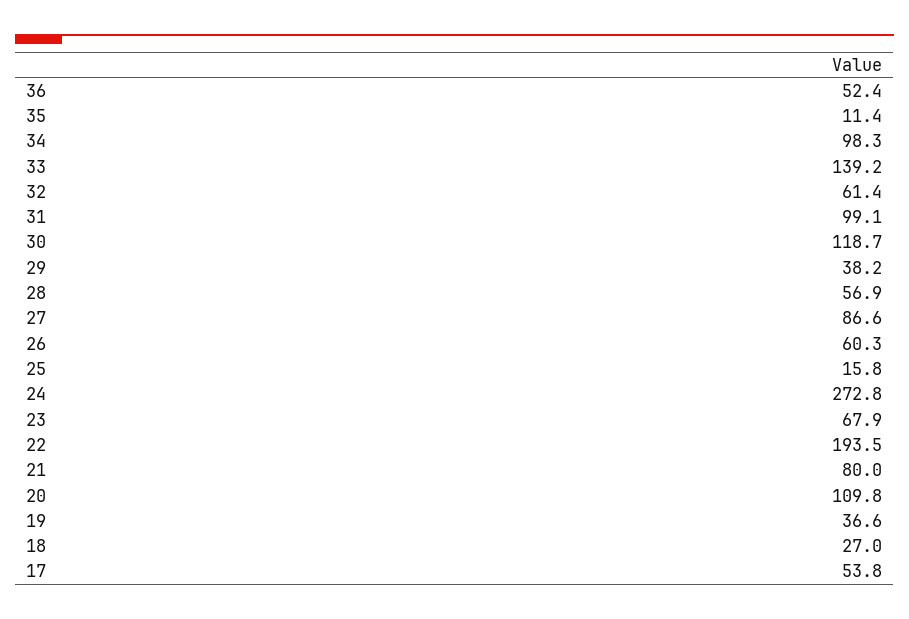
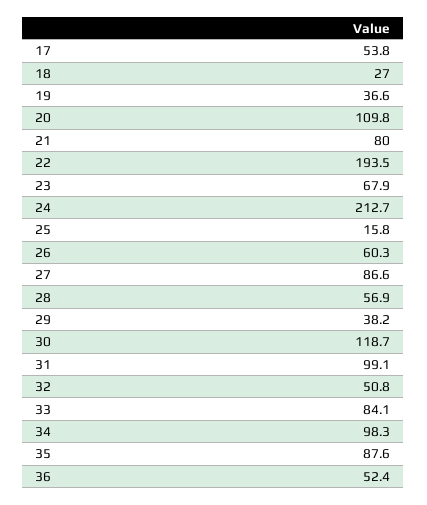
35: 11.4 -> 87.6
33: 139.2 -> 84.1
32: 61.4 -> 50.8
24: 272.8 -> 212.7

